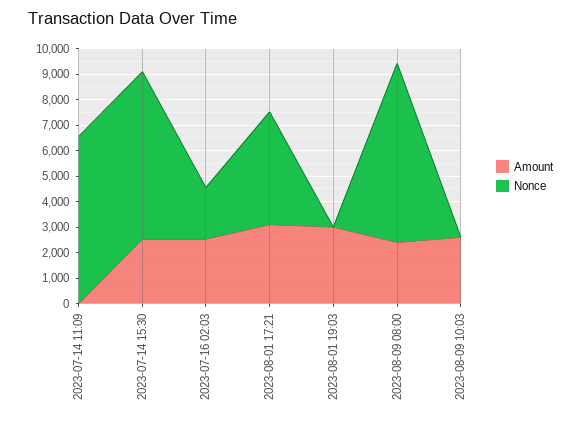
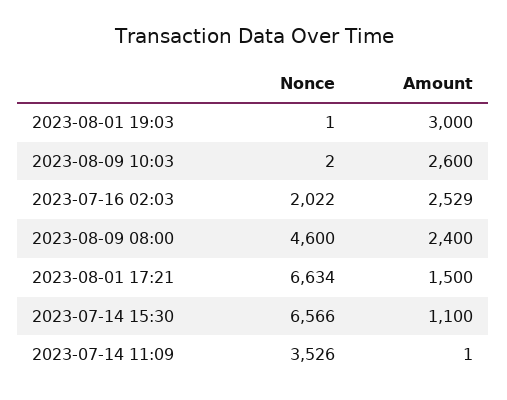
Nonce, 2023-07-14 11:09: 6500 -> 3526
Amount, 2023-07-14 15:30: 2500 -> 1100
Amount, 2023-08-01 17:21: 3000 -> 1500
Nonce, 2023-08-01 17:21: 4500 -> 6634
Nonce, 2023-08-09 08:00: 7000 -> 4600

